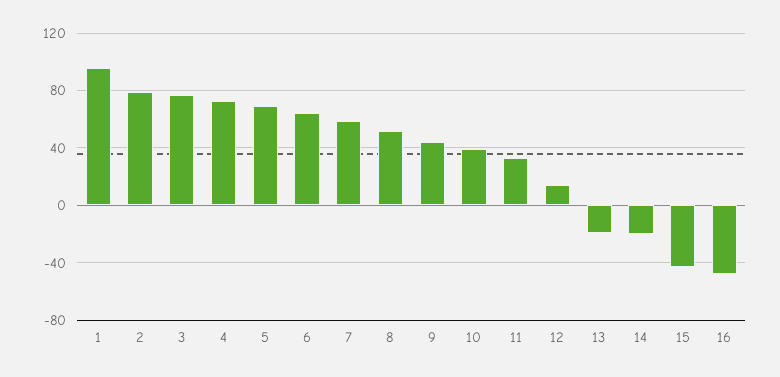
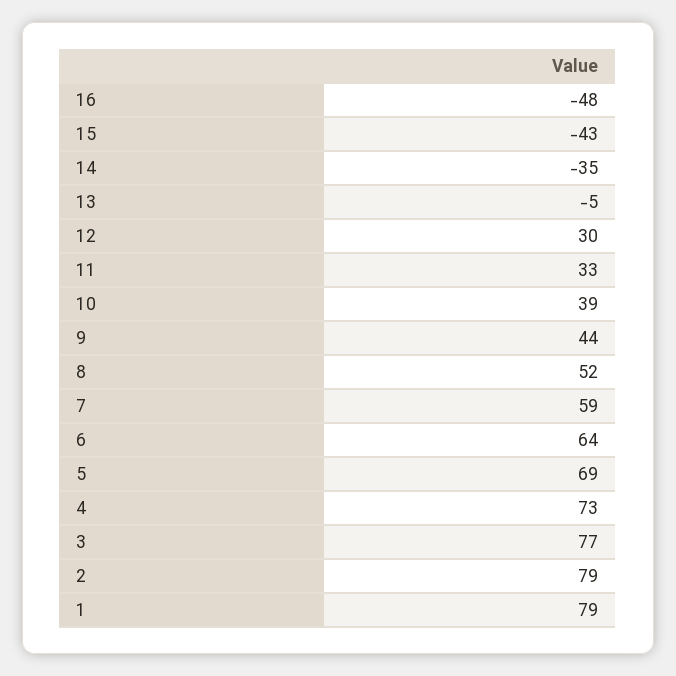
1: 95 -> 79
12: 15 -> 30
13: -20 -> -5
14: -20 -> -35

